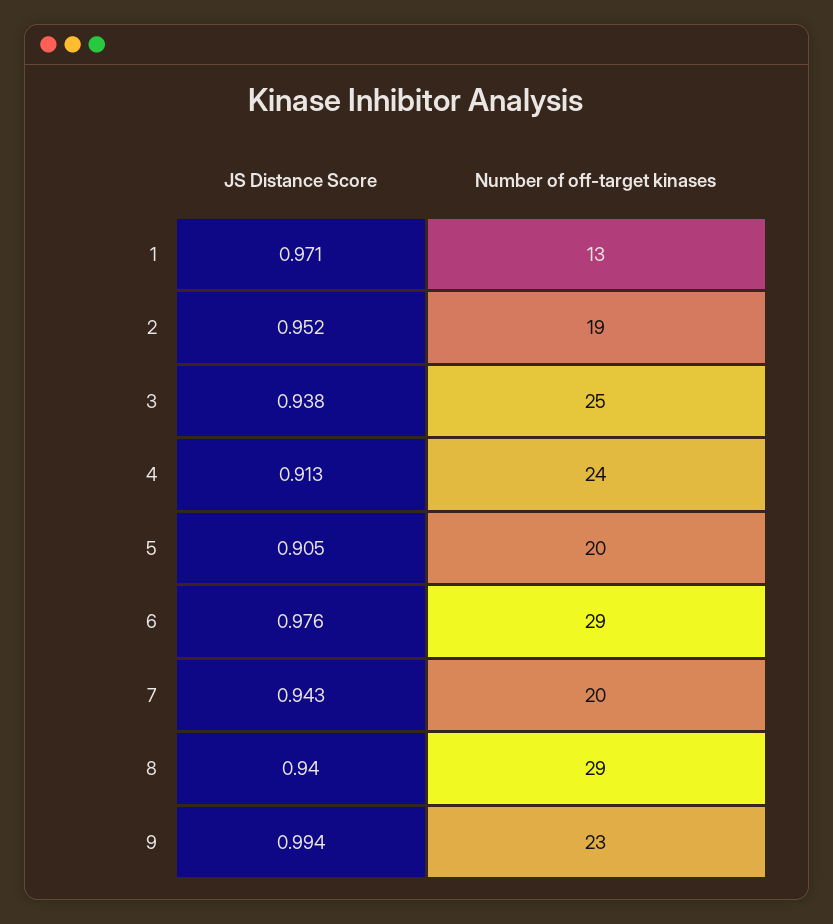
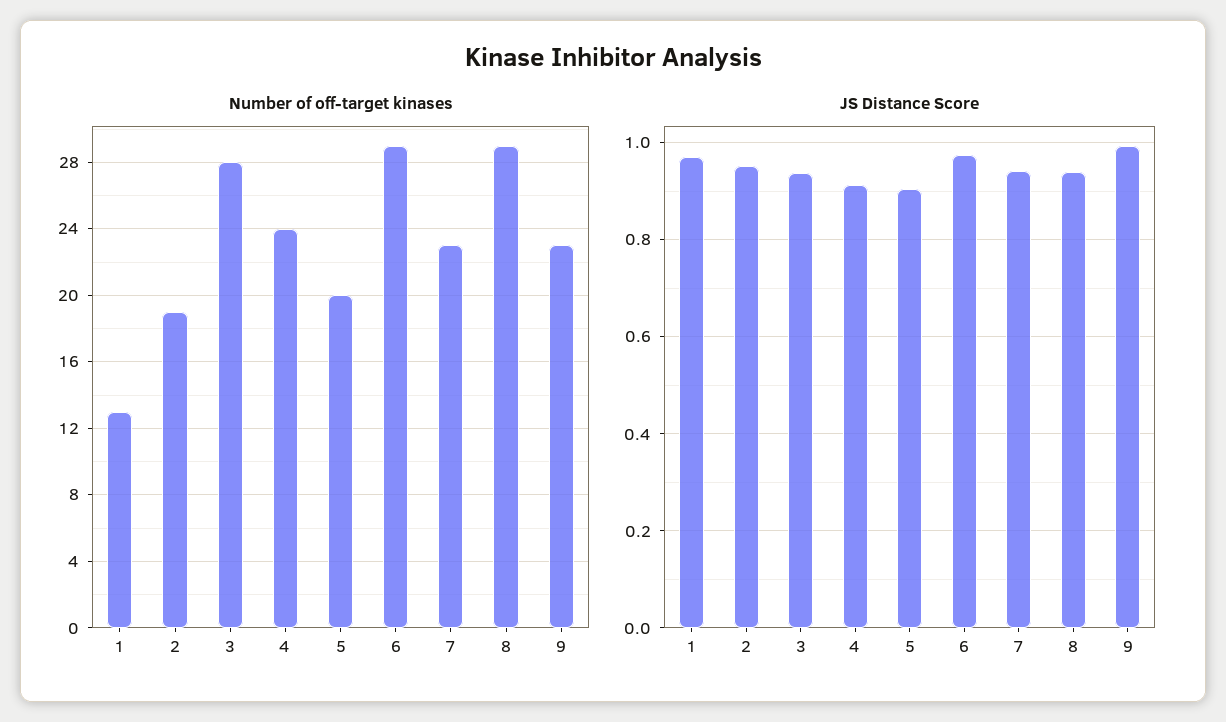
Number of off-target kinases, 3: 25 -> 28
Number of off-target kinases, 7: 20 -> 23

